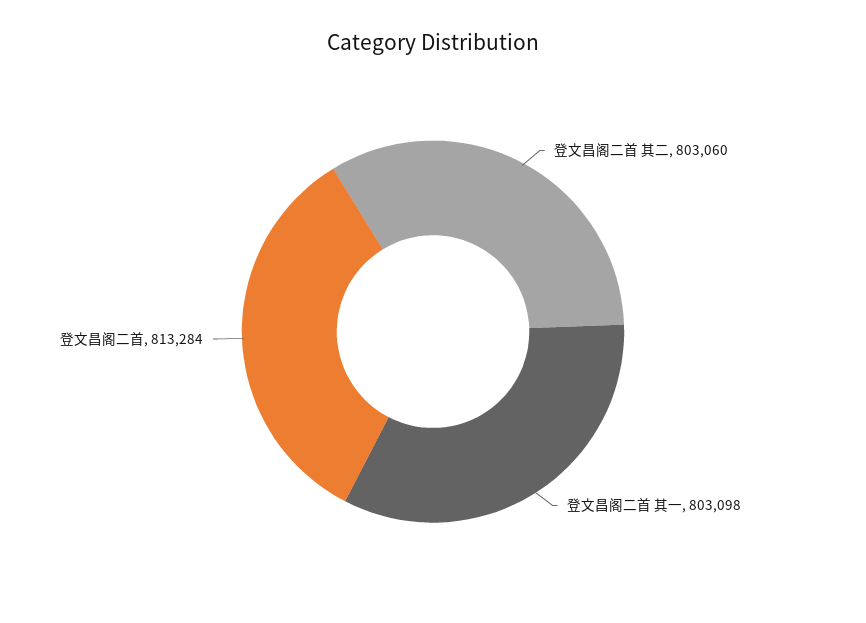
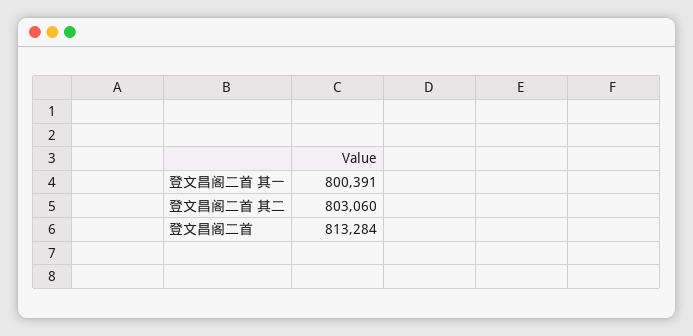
登文昌阁二首 其一: 803098 -> 800391

